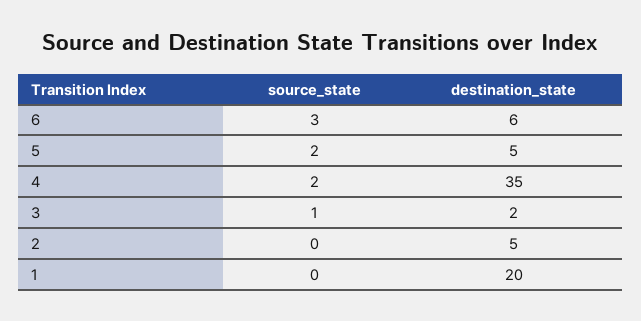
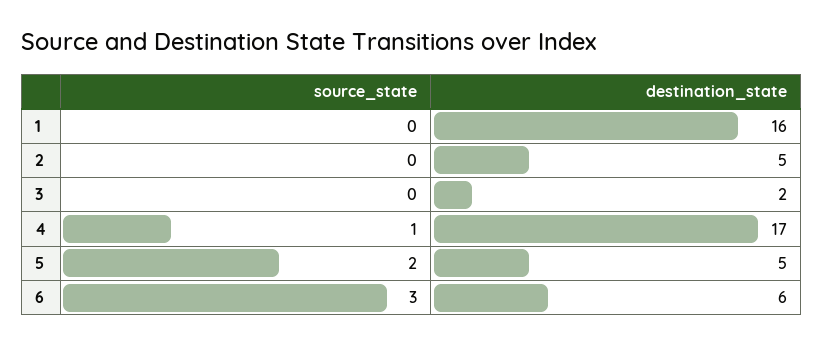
source_state, 4: 2 -> 1
destination_state, 4: 35 -> 17
source_state, 3: 1 -> 0
destination_state, 1: 20 -> 16

